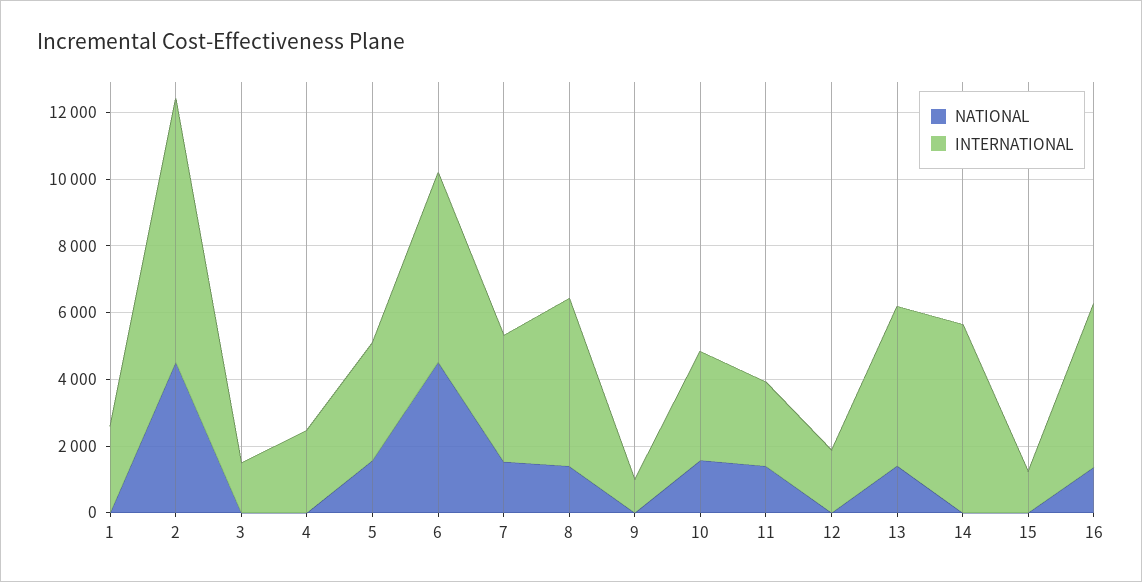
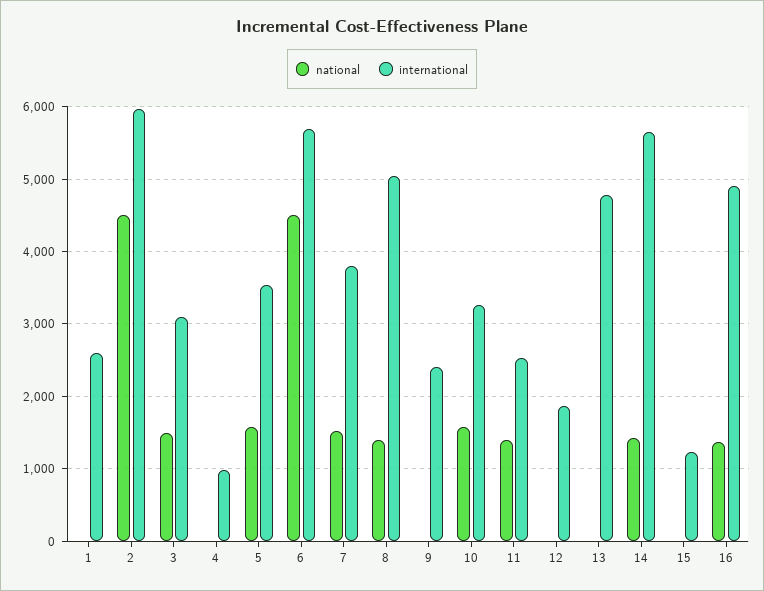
INTERNATIONAL, 2: 8000 -> 6000
NATIONAL, 3: 0 -> 1500
INTERNATIONAL, 3: 1500 -> 3100
INTERNATIONAL, 4: 2500 -> 1000
INTERNATIONAL, 9: 1000 -> 2400
NATIONAL, 13: 1500 -> 0
NATIONAL, 14: 0 -> 1400

